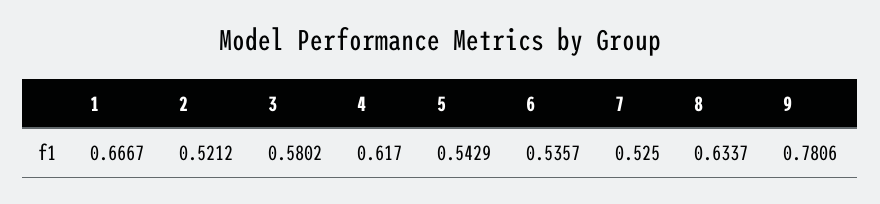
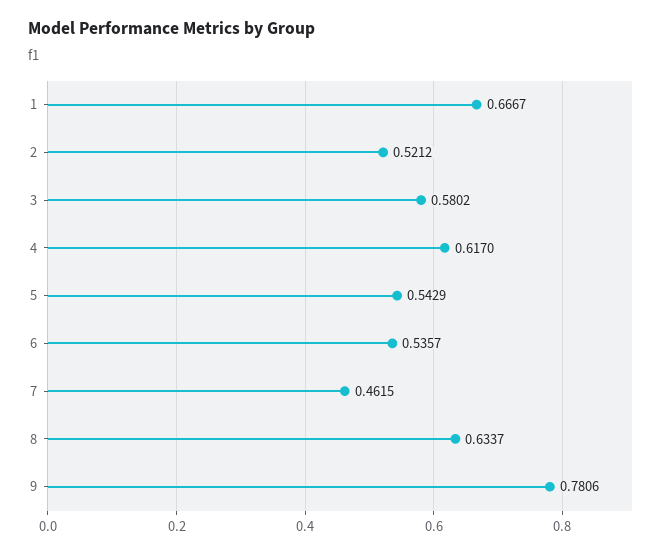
7: 0.525 -> 0.4615

